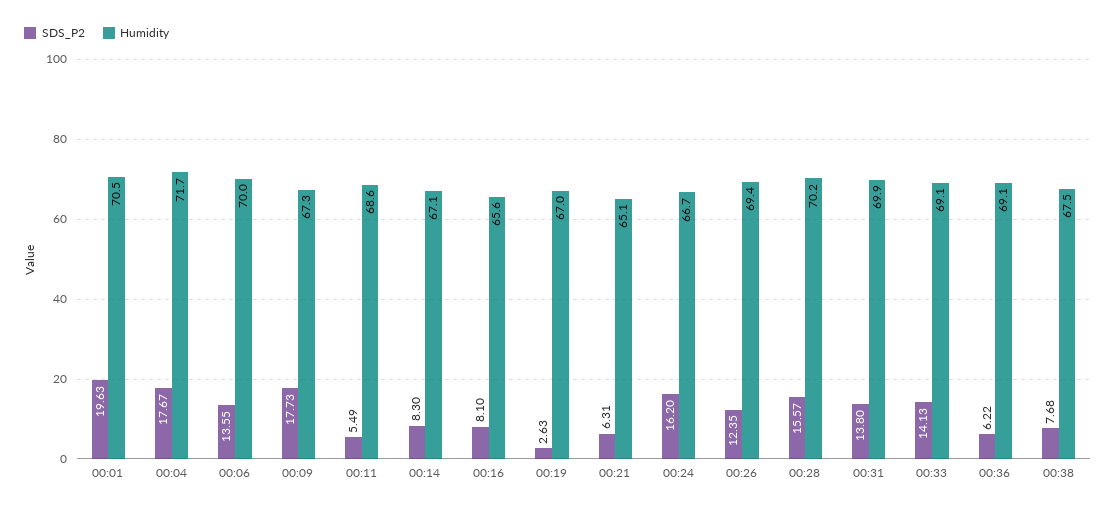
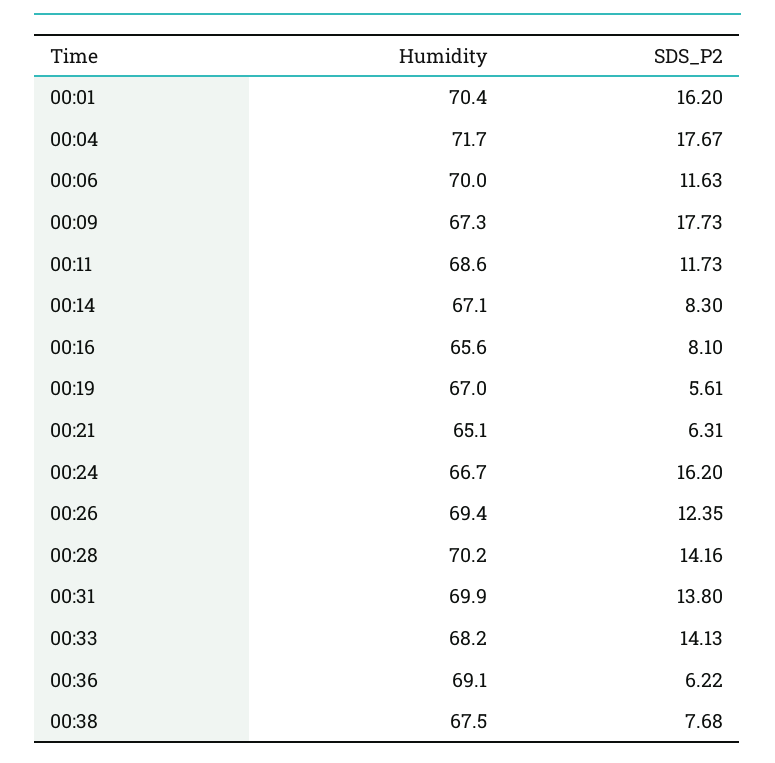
SDS_P2, 00:01: 19.63 -> 16.2
Humidity, 00:01: 70.5 -> 70.4
SDS_P2, 00:06: 13.55 -> 11.63
SDS_P2, 00:11: 5.49 -> 11.73
SDS_P2, 00:19: 2.63 -> 5.61
SDS_P2, 00:28: 15.57 -> 14.16
Humidity, 00:33: 69.1 -> 68.2

